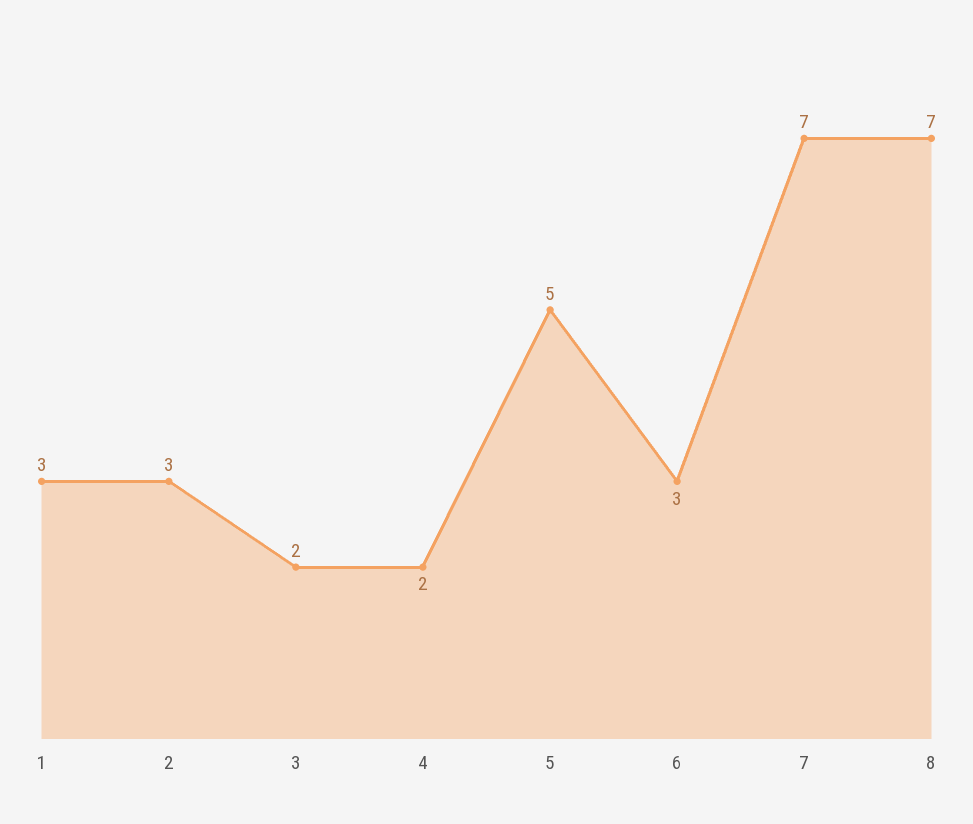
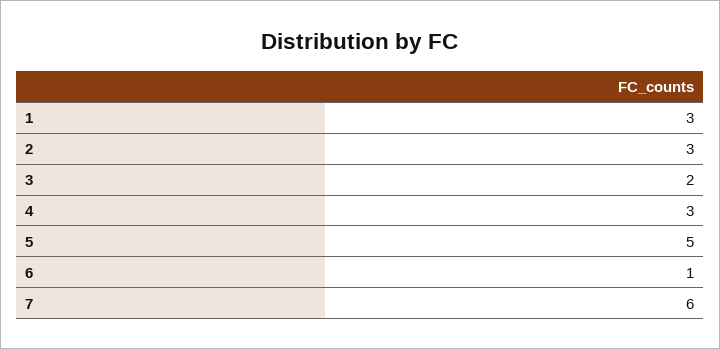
4: 2 -> 3
6: 3 -> 1
7: 7 -> 6
8: 7 -> none

